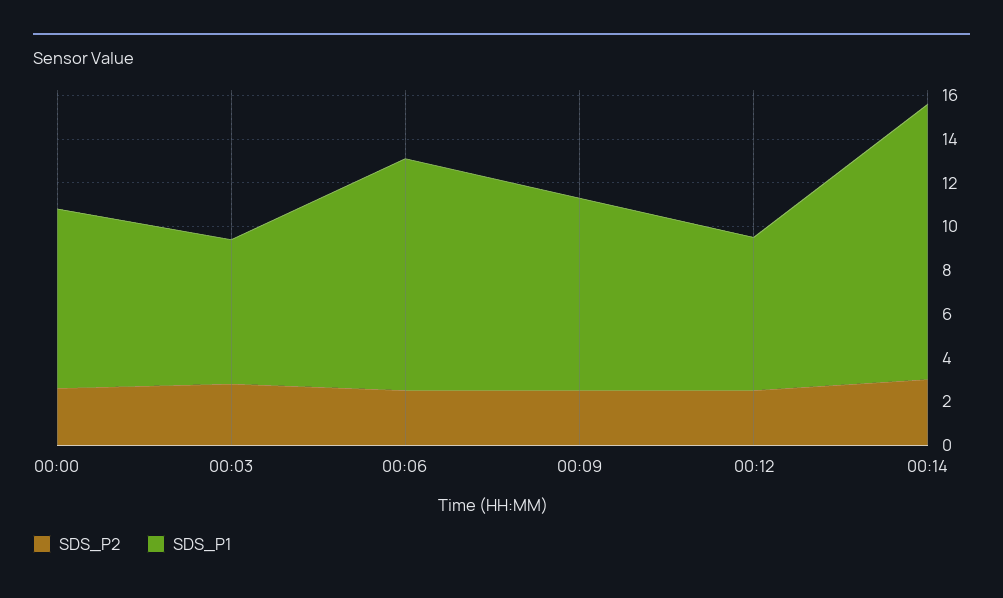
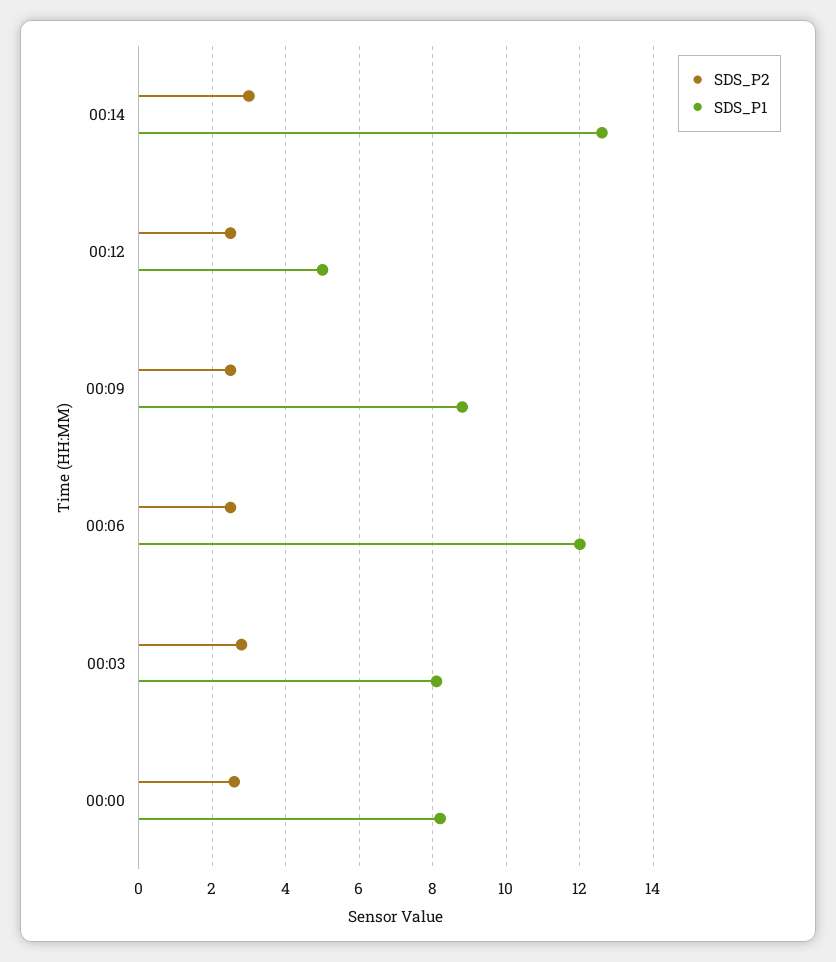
SDS_P1, 00:03: 6.5 -> 8
SDS_P1, 00:06: 10.5 -> 12
SDS_P1, 00:12: 7 -> 5

